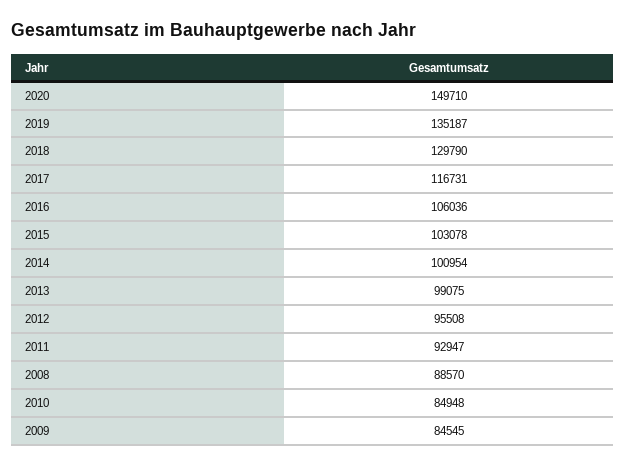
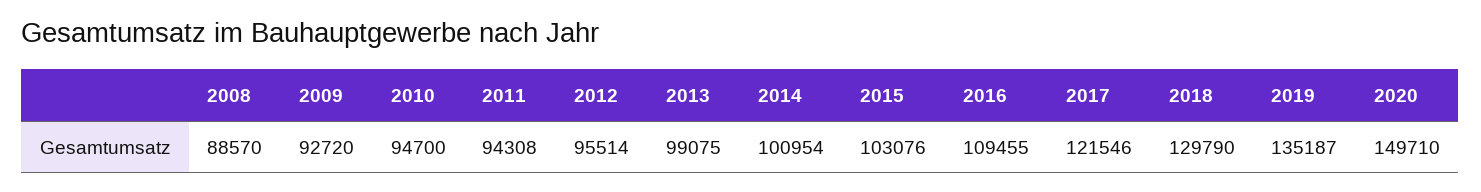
2017: 116731 -> 121546
2016: 106036 -> 109455
2015: 103078 -> 103076
2012: 95508 -> 95514
2011: 92947 -> 94308
2010: 84948 -> 94700
2009: 84545 -> 92720

